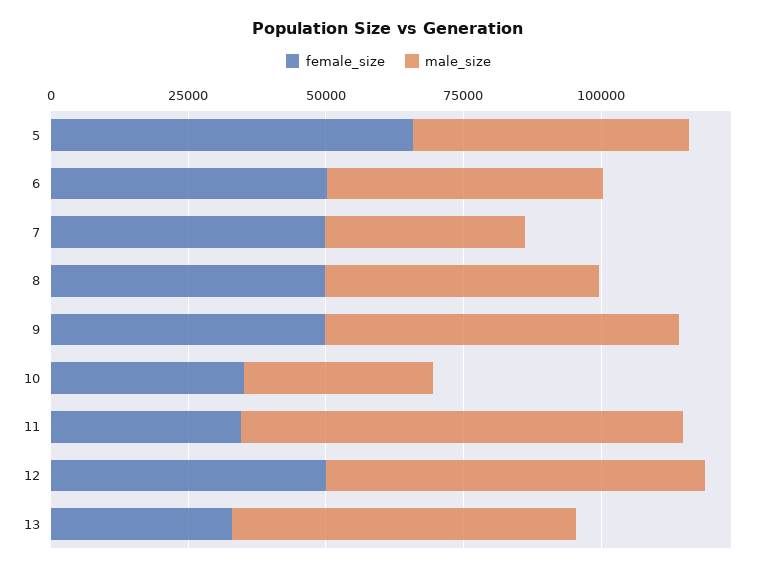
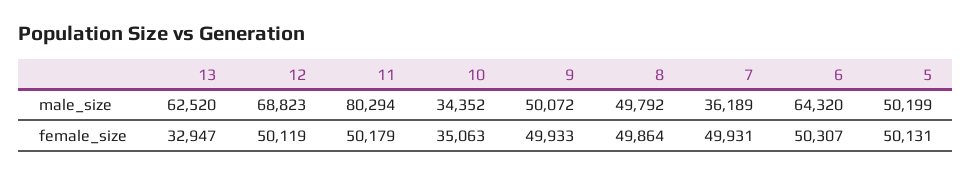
female_size, 5: 65000 -> 50131
male_size, 6: 50000 -> 64320
male_size, 9: 65000 -> 50072
female_size, 11: 35000 -> 50179

